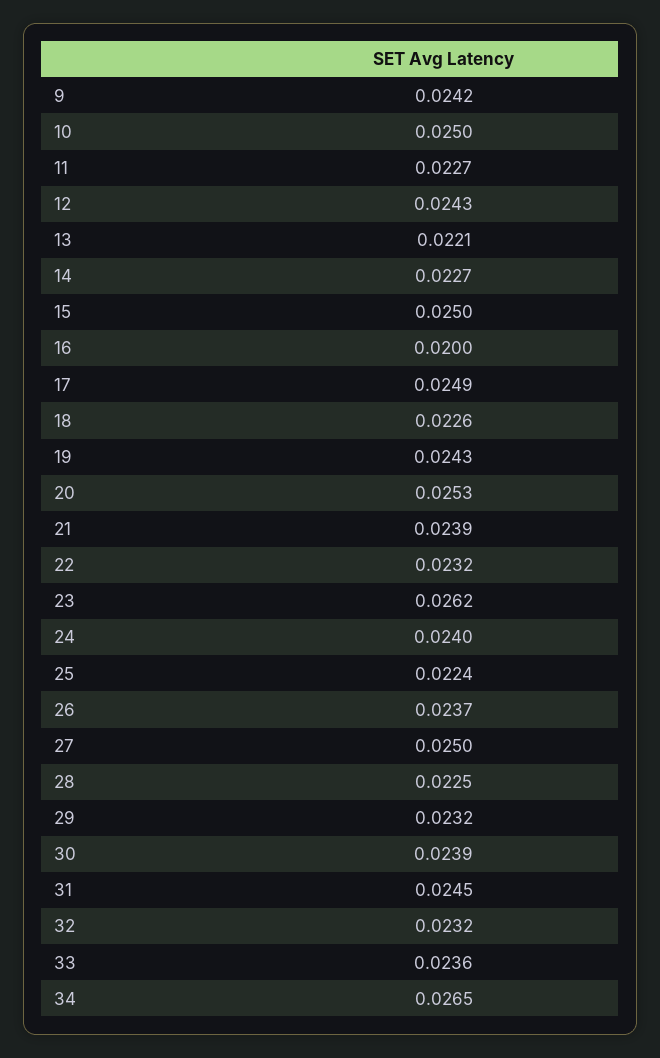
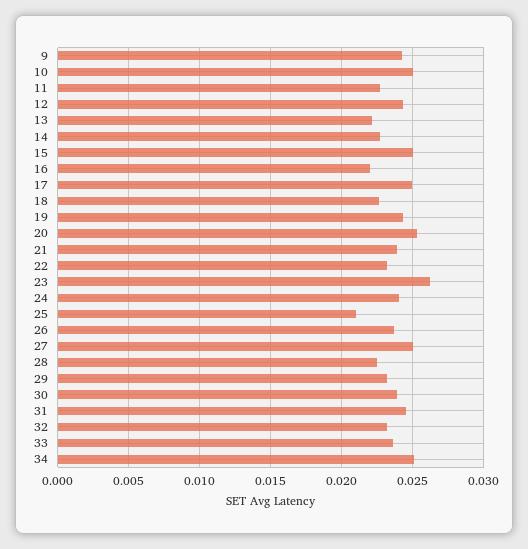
16: 0.02 -> 0.022
25: 0.0224 -> 0.021
34: 0.0265 -> 0.025

